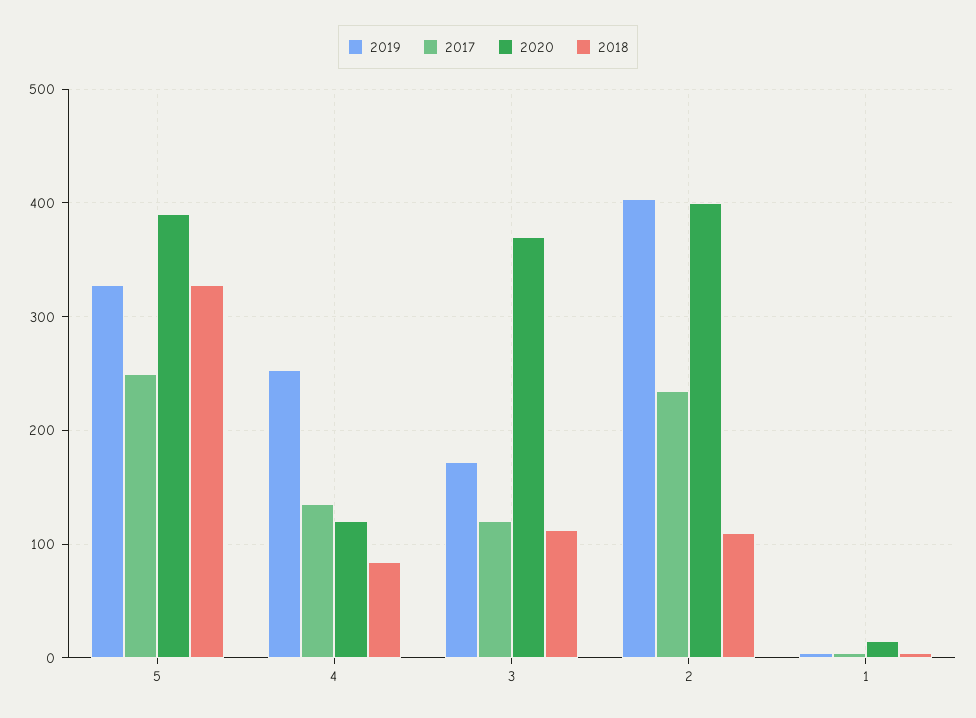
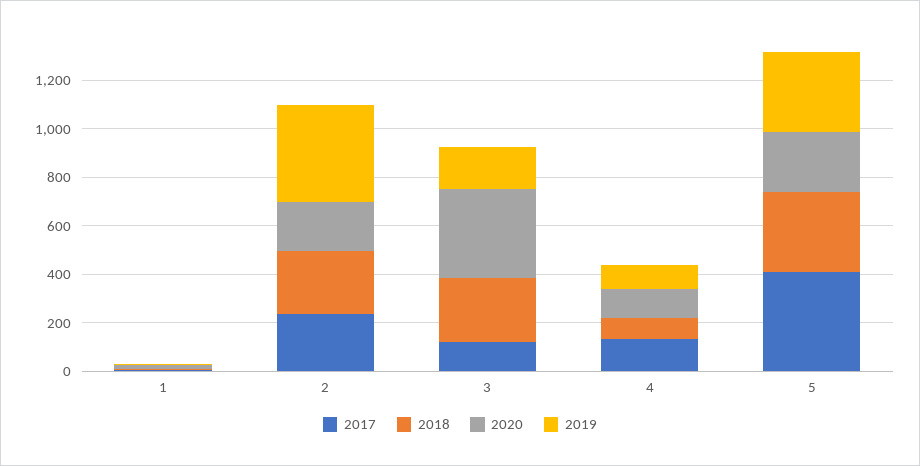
2017, 5: 250 -> 400
2020, 5: 390 -> 250
2019, 4: 250 -> 100
2018, 3: 110 -> 250
2020, 2: 400 -> 200
2018, 2: 110 -> 250

